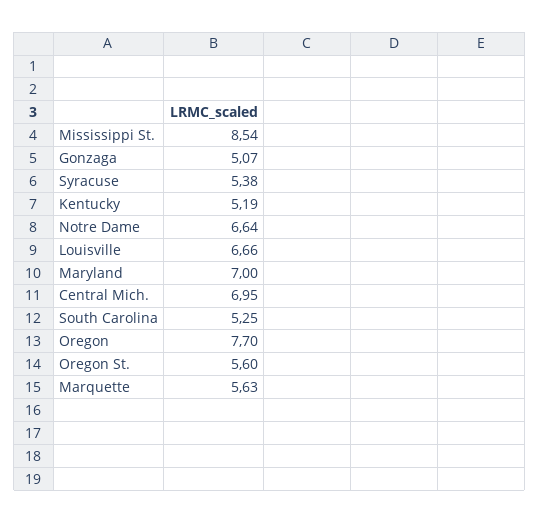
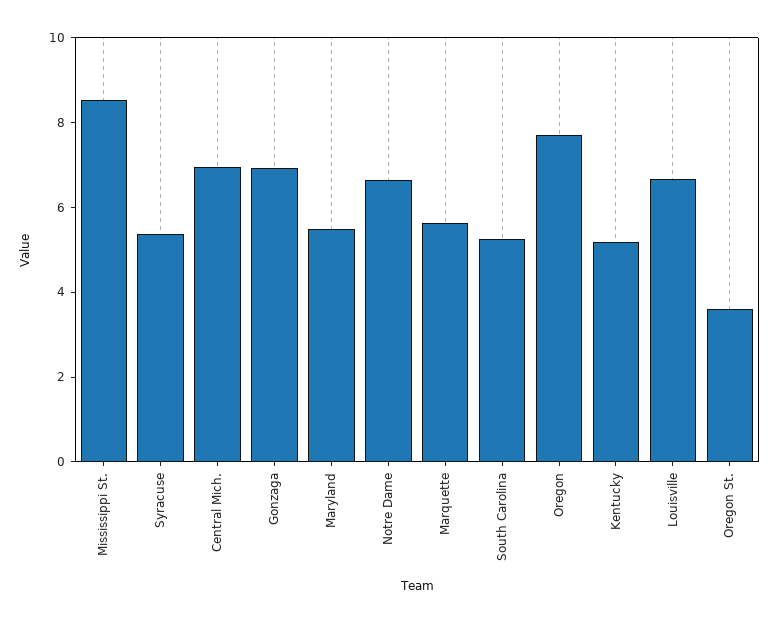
Gonzaga: 5.07 -> 7
Maryland: 7 -> 5.5
Oregon St.: 5.6 -> 3.5

